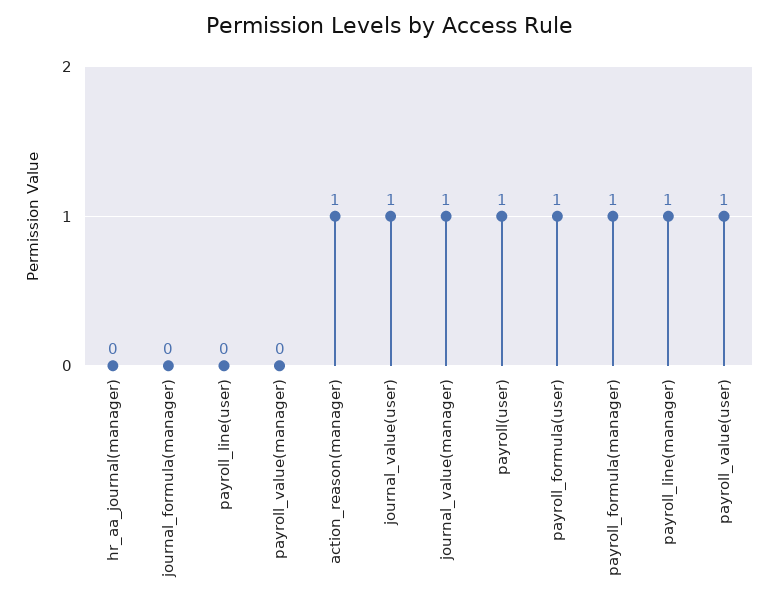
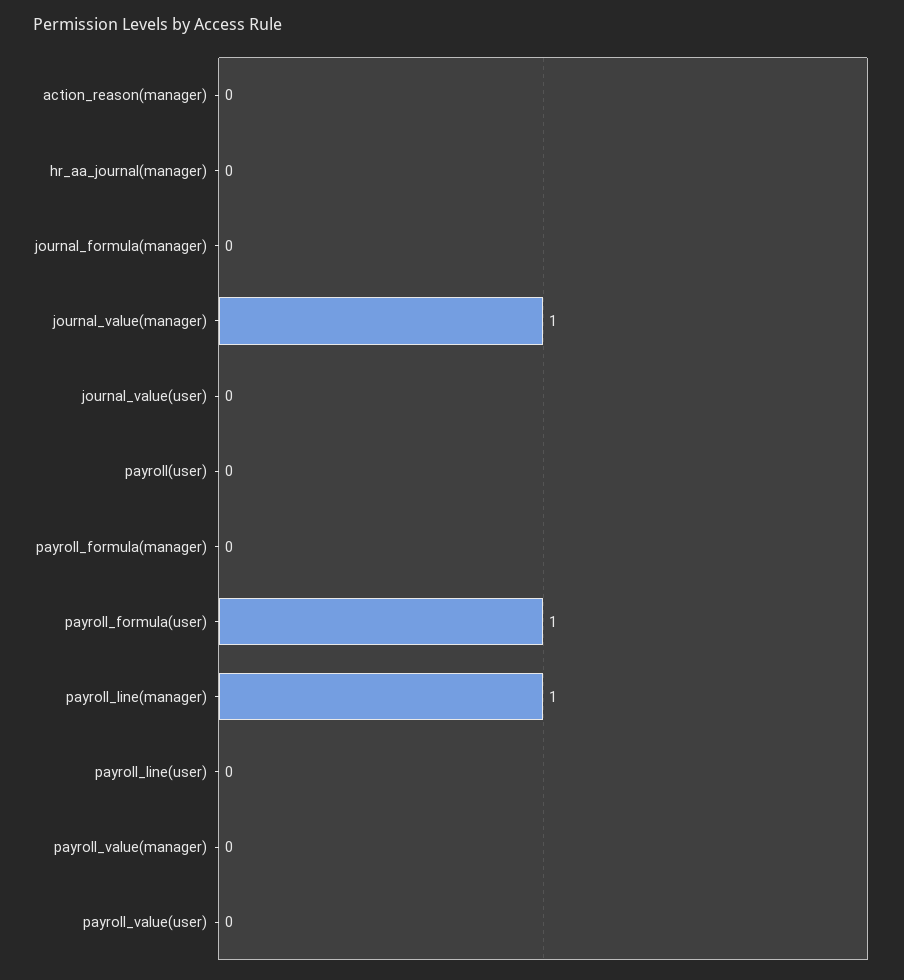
action_reason(manager): 1 -> 0
journal_value(user): 1 -> 0
payroll(user): 1 -> 0
payroll_formula(manager): 1 -> 0
payroll_value(user): 1 -> 0

